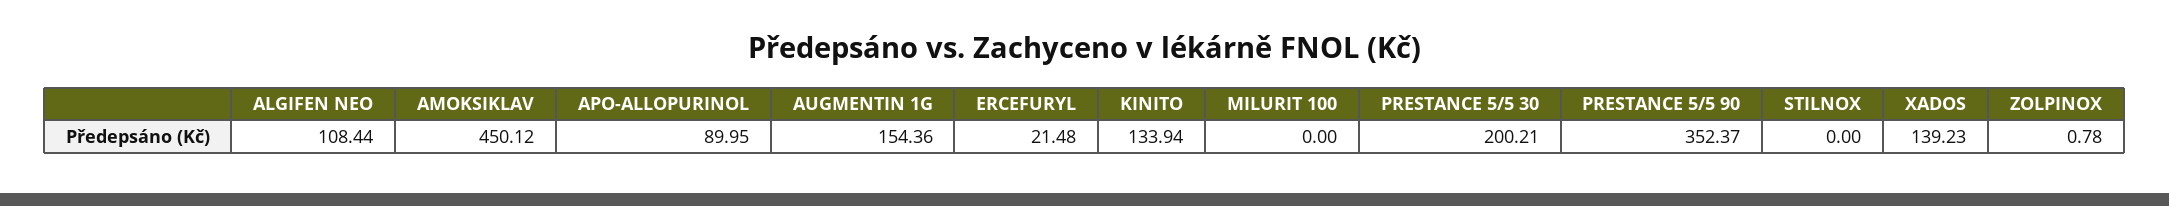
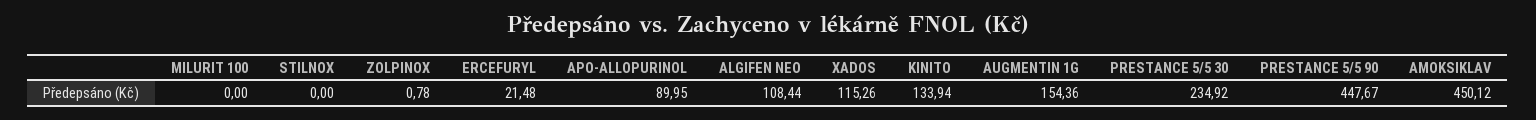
PRESTANCE 5/5 30: 200.21 -> 234.92
PRESTANCE 5/5 90: 352.37 -> 447.67
XADOS: 139.23 -> 115.26

